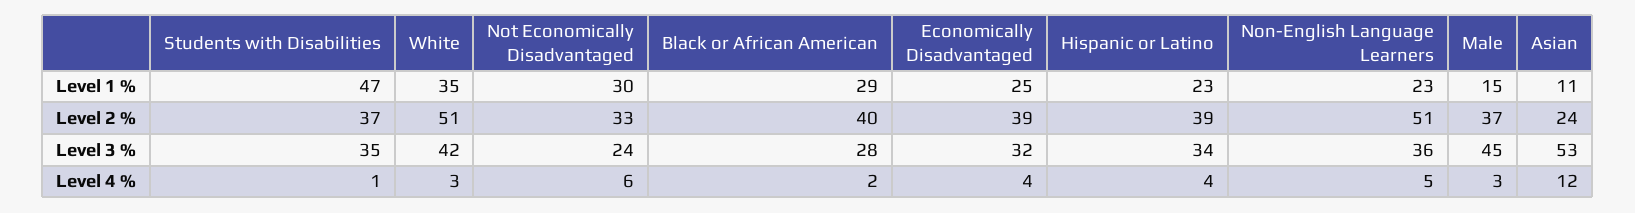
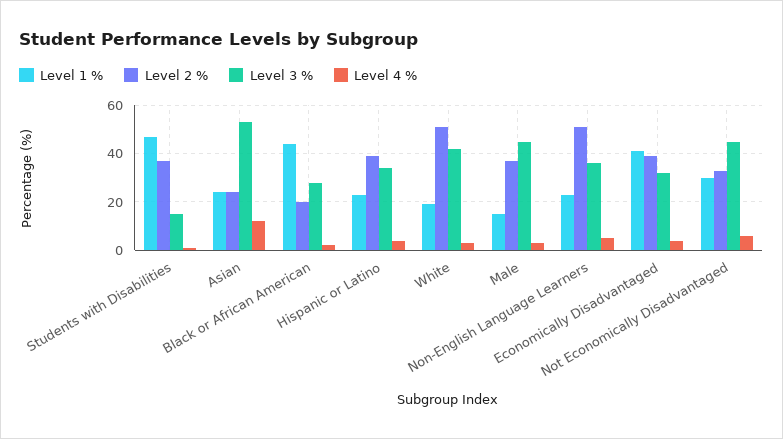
Level 1 %, White: 35 -> 20
Level 1 %, Black or African American: 29 -> 45
Level 1 %, Economically Disadvantaged: 25 -> 40
Level 1 %, Asian: 11 -> 25
Level 2 %, Black or African American: 40 -> 20
Level 3 %, Students with Disabilities: 35 -> 15
Level 3 %, Not Economically Disadvantaged: 24 -> 45

